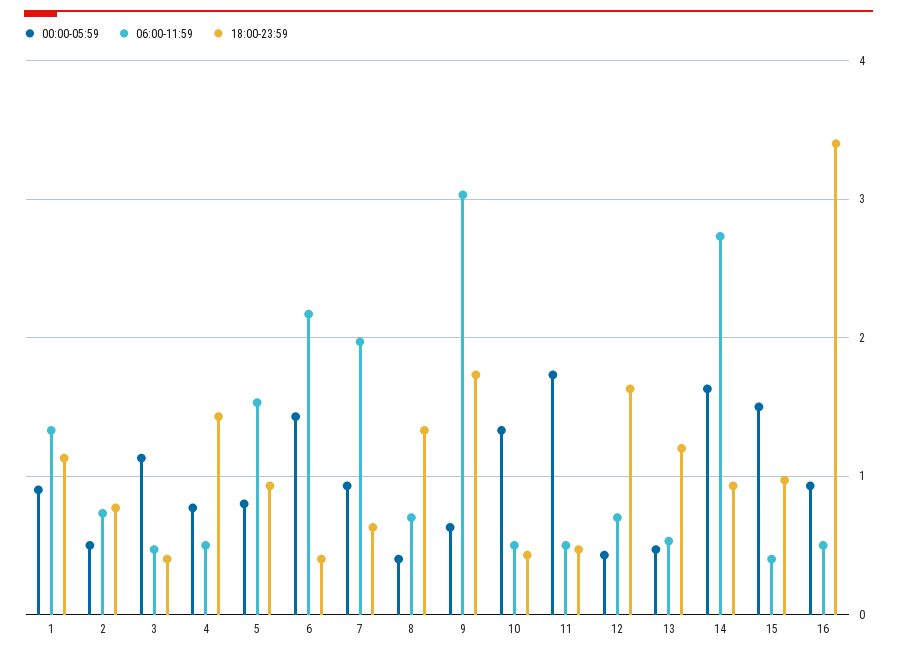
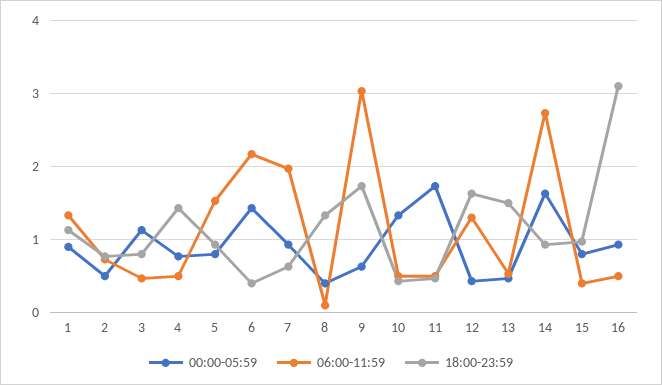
18:00-23:59, 3: 0.4 -> 0.8
06:00-11:59, 8: 0.7 -> 0.1
06:00-11:59, 12: 0.7 -> 1.3
18:00-23:59, 13: 1.2 -> 1.5
00:00-05:59, 15: 1.5 -> 0.8
18:00-23:59, 16: 3.4 -> 3.1

